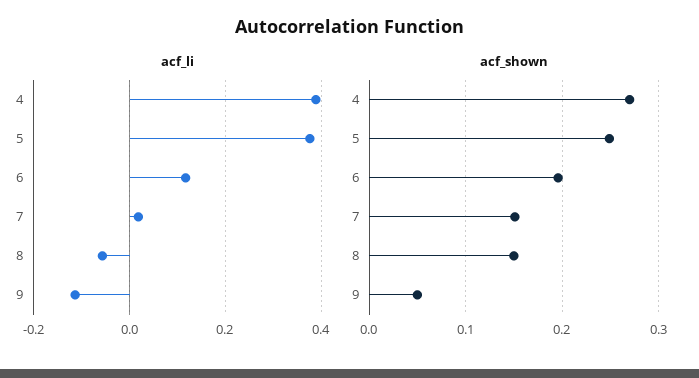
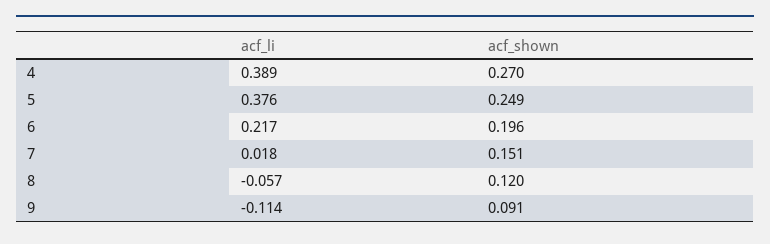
acf_li, 6: 0.12 -> 0.217
acf_shown, 8: 0.15 -> 0.12
acf_shown, 9: 0.05 -> 0.091

